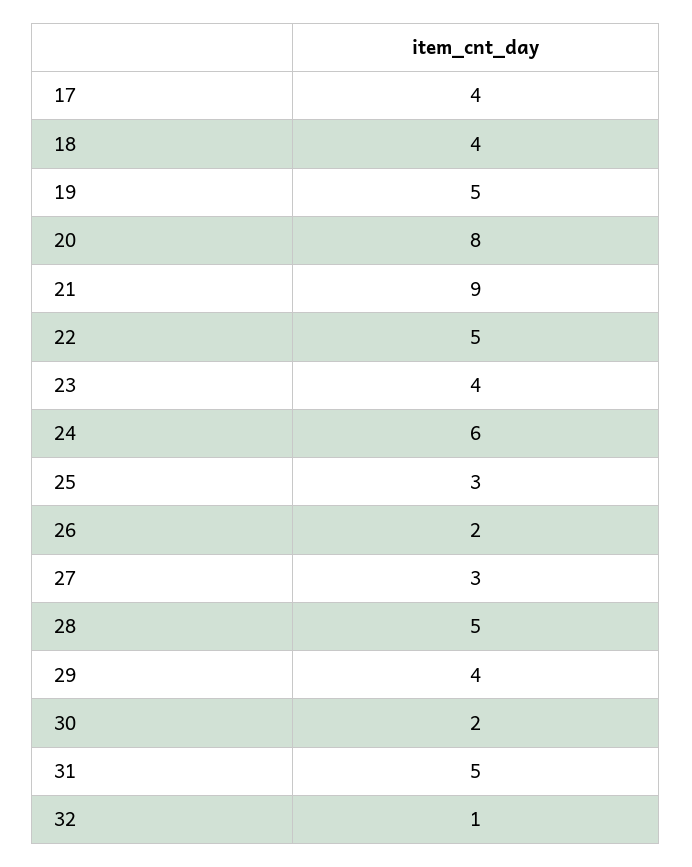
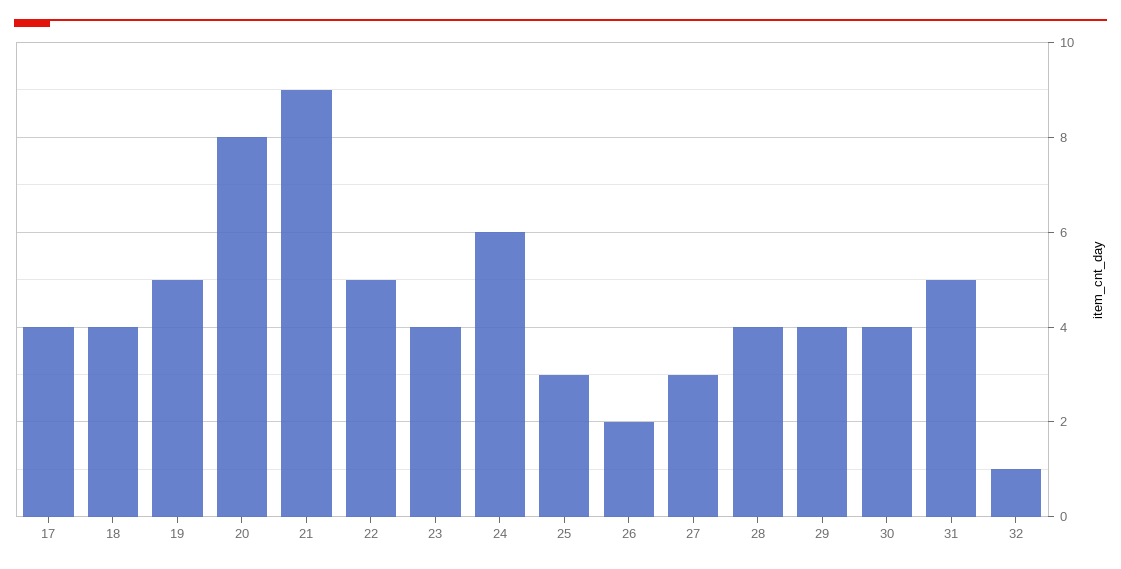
28: 5 -> 4
30: 2 -> 4

